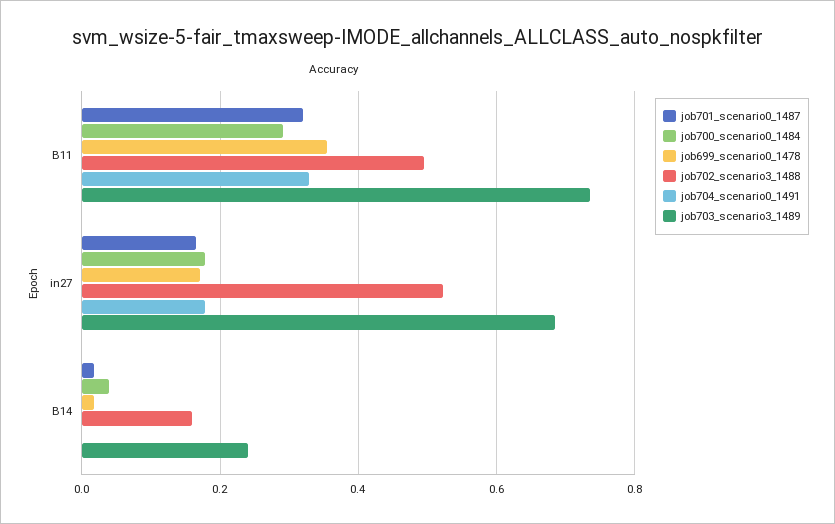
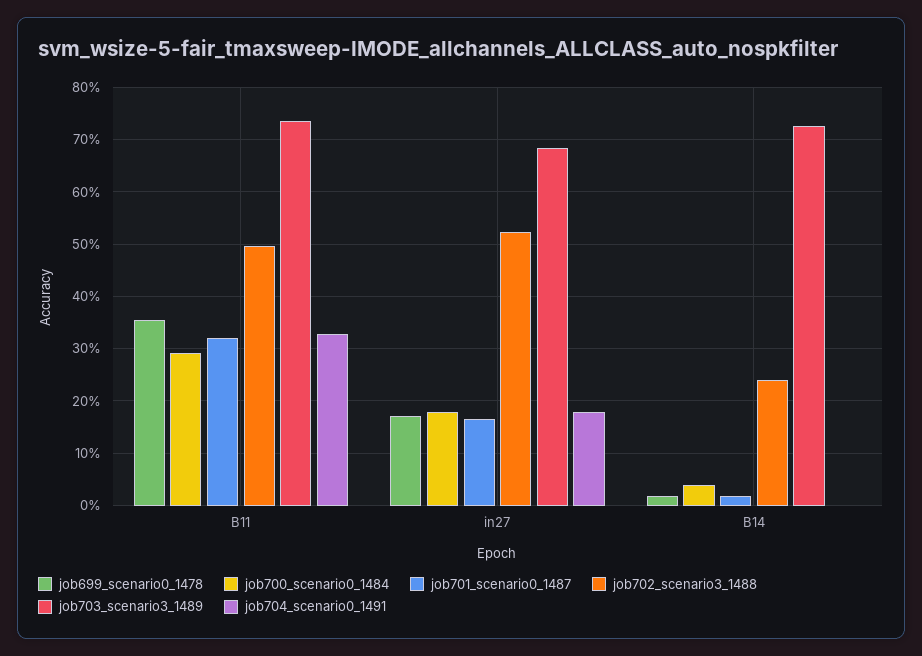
job702_scenario3_1488, B14: 0.16 -> 0.24
job703_scenario3_1489, B14: 0.24 -> 0.72

